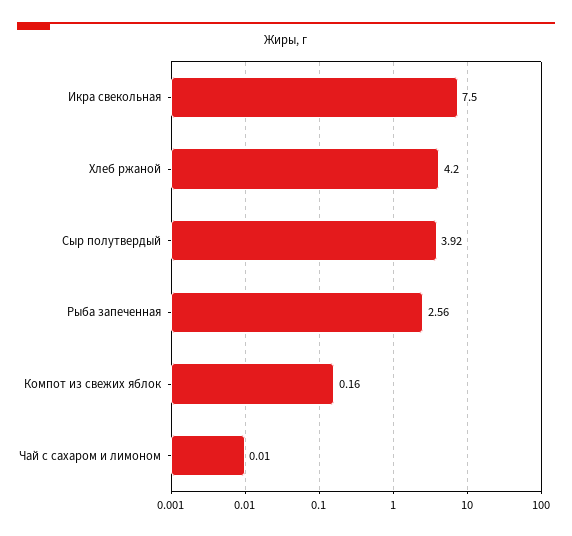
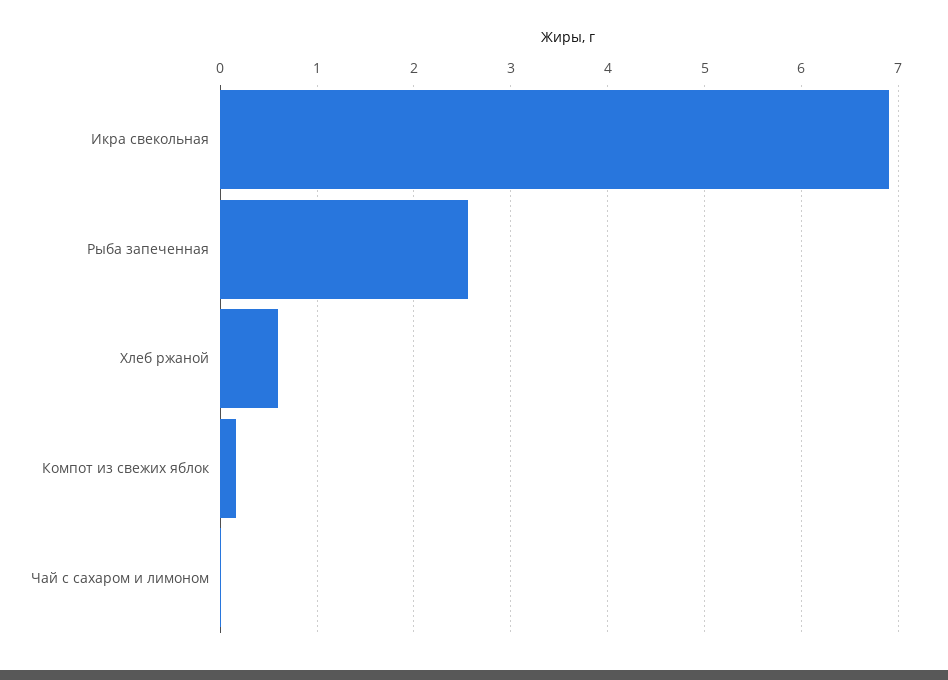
Икра свекольная: 7.5 -> 6.9
Хлеб ржаной: 4.2 -> 0.6
Сыр полутвердый: 3.92 -> none

